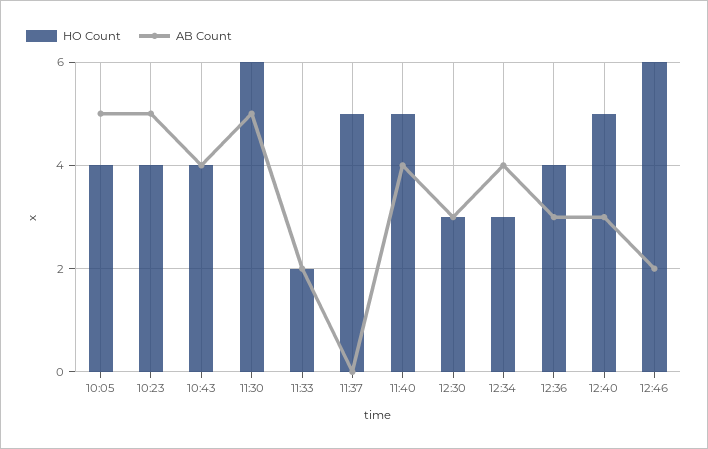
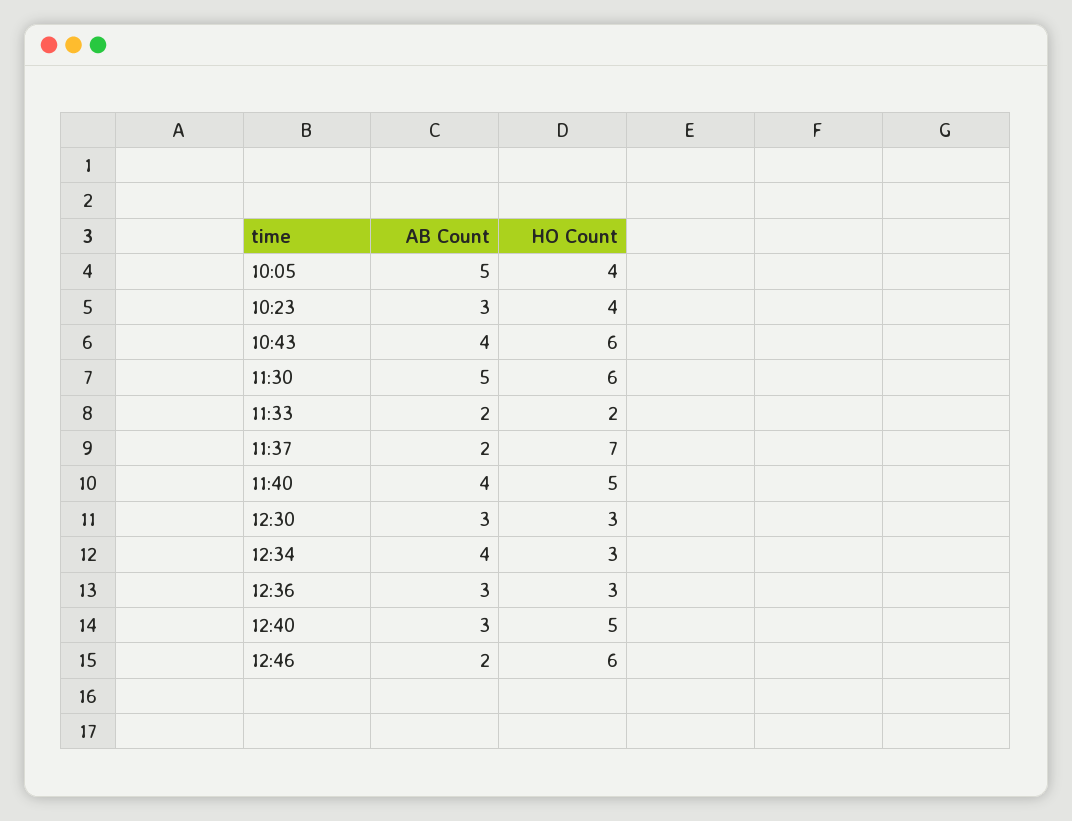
AB Count, 10:23: 5 -> 3
HO Count, 10:43: 4 -> 6
HO Count, 11:37: 5 -> 7
AB Count, 11:37: 0 -> 2
HO Count, 12:36: 4 -> 3

